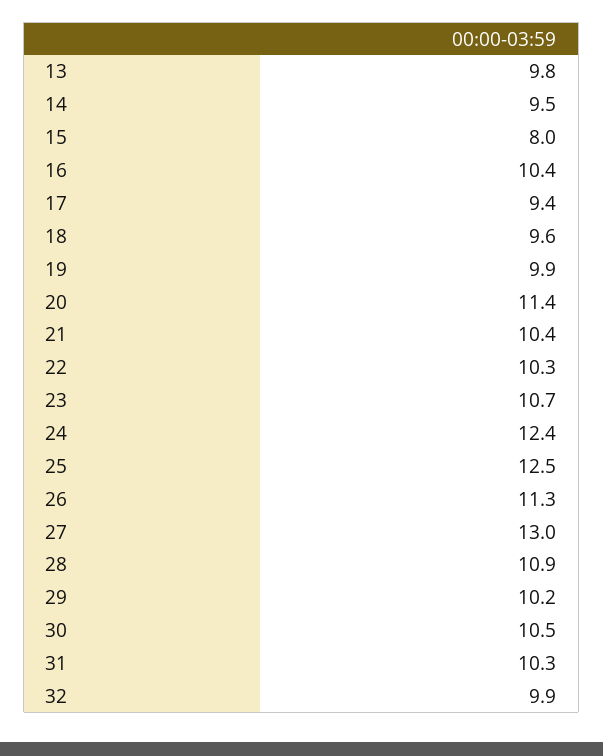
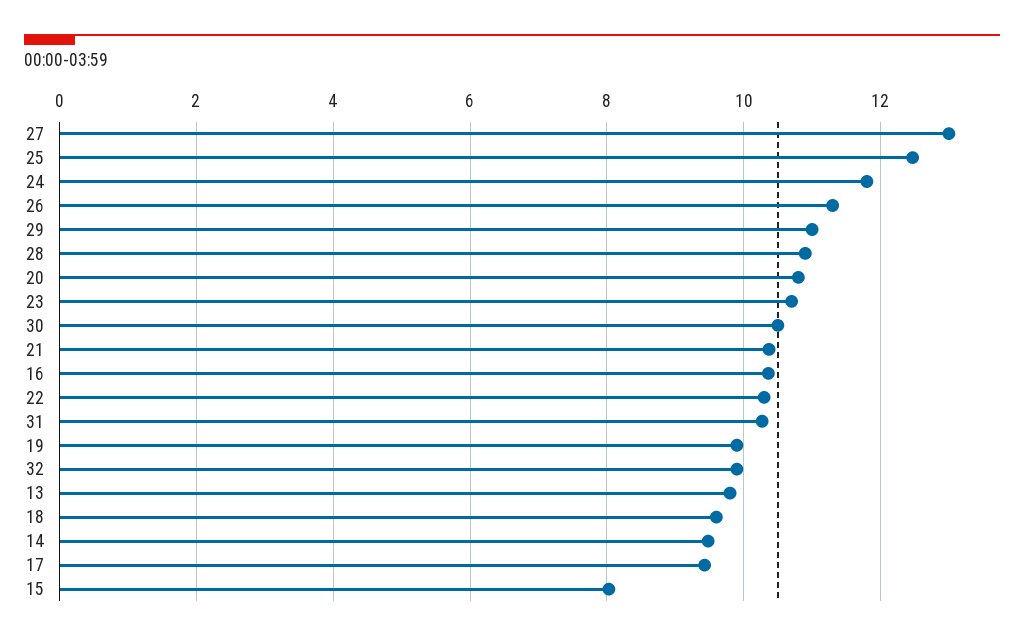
20: 11.4 -> 10.8
24: 12.4 -> 11.8
29: 10.2 -> 11

